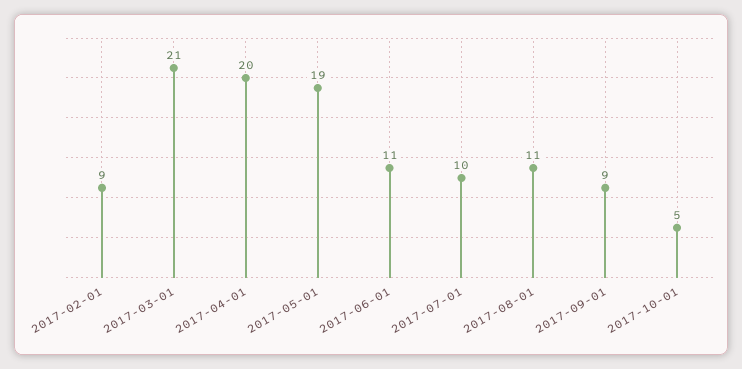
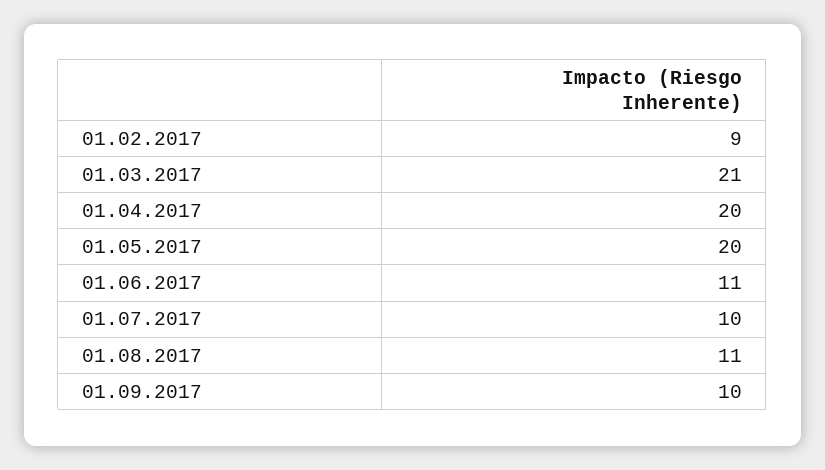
2017-05-01: 19 -> 20
2017-09-01: 9 -> 10
2017-10-01: 5 -> none

